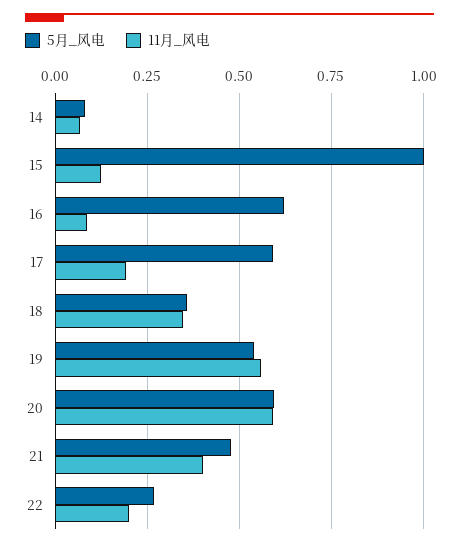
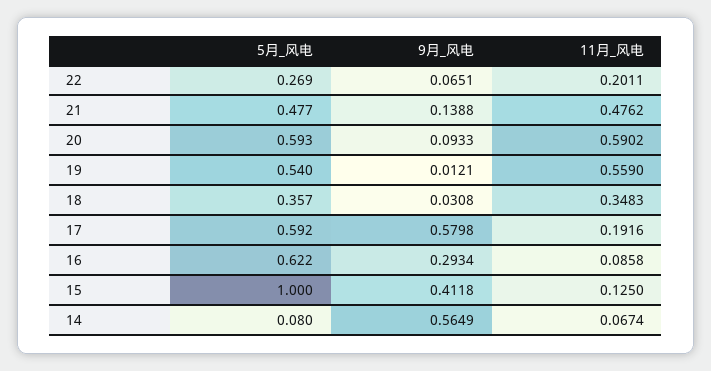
11月_风电, 21: 0.4 -> 0.4762
9月_风电, 22: none -> 0.0651
9月_风电, 21: none -> 0.1388
9月_风电, 20: none -> 0.0933
9月_风电, 19: none -> 0.0121
9月_风电, 18: none -> 0.0308
9月_风电, 17: none -> 0.5798
9月_风电, 16: none -> 0.2934
9月_风电, 15: none -> 0.4118
9月_风电, 14: none -> 0.5649

